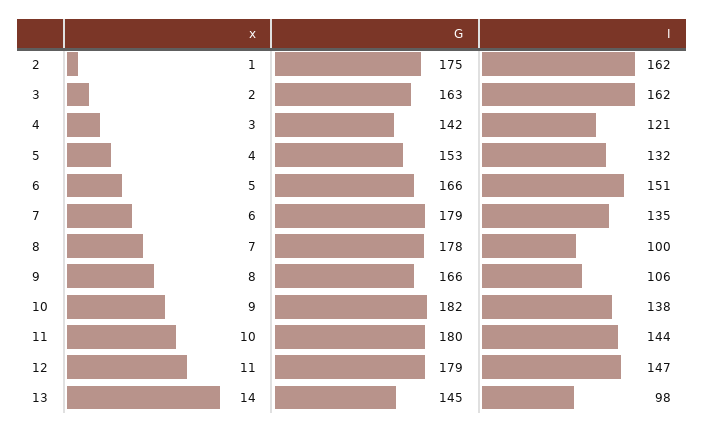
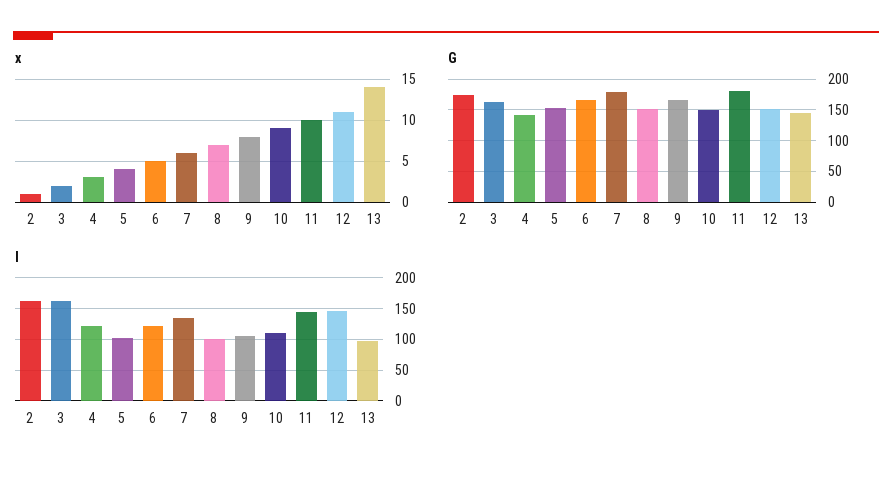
I, 5: 132 -> 100
I, 6: 151 -> 120
G, 8: 178 -> 150
G, 10: 182 -> 150
I, 10: 138 -> 110
G, 12: 179 -> 150

